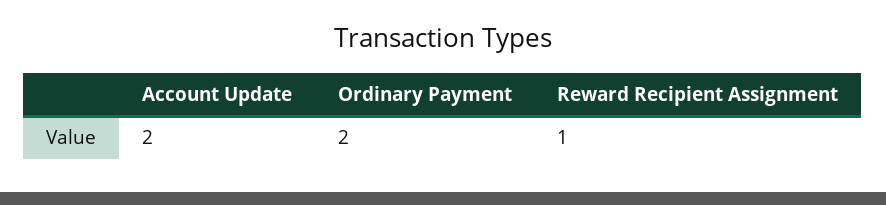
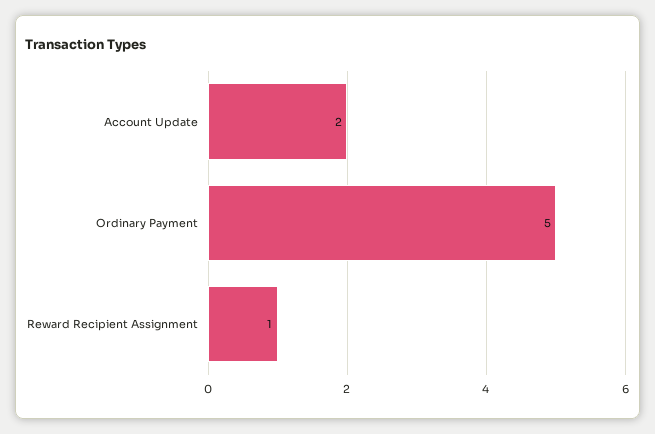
Ordinary Payment: 2 -> 5

